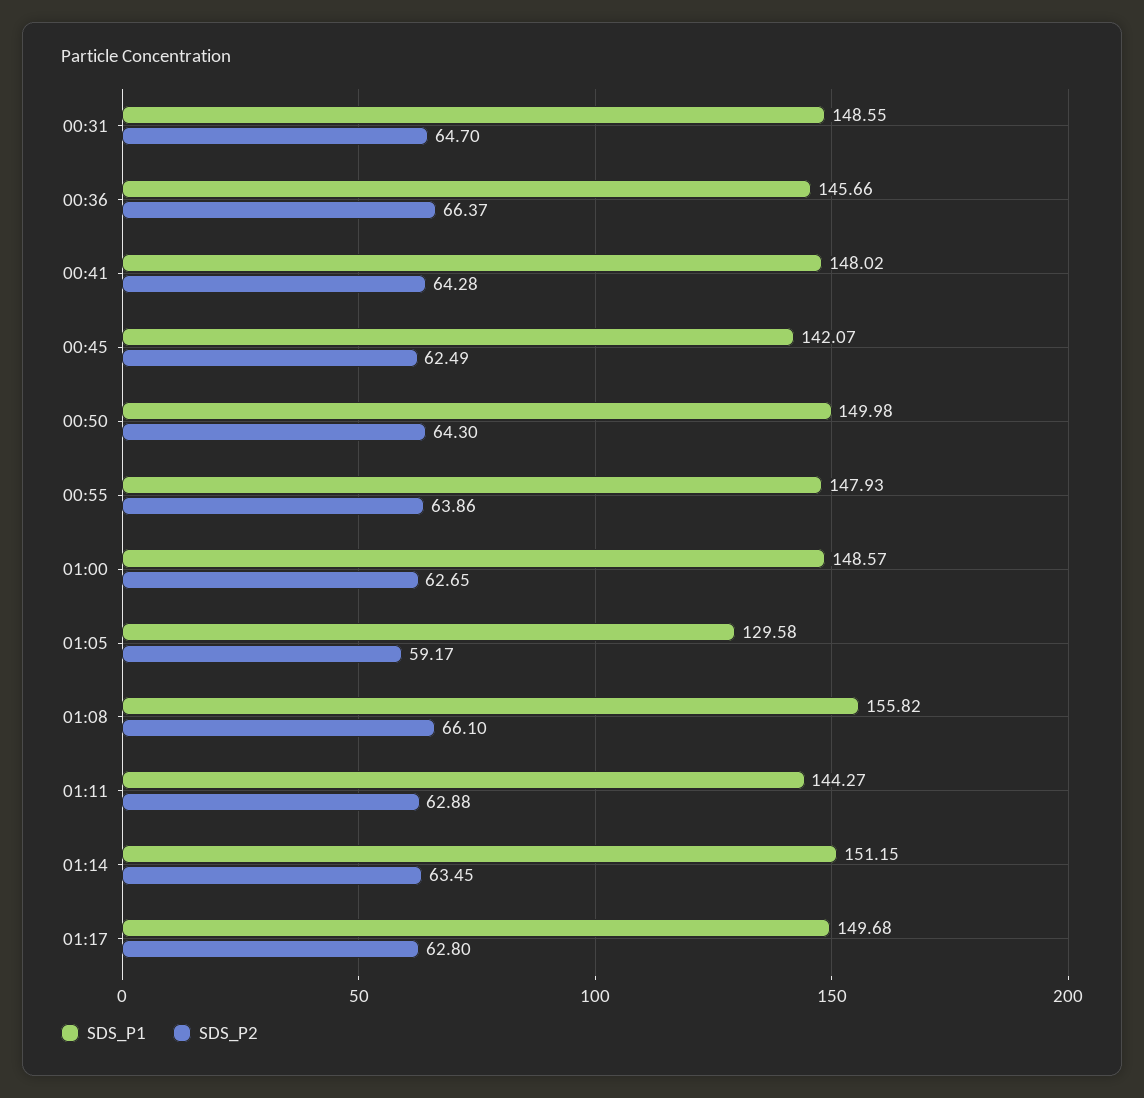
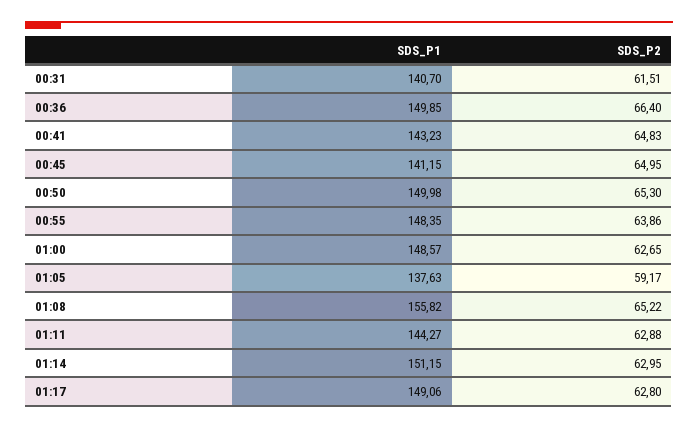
SDS_P1, 00:31: 148.55 -> 140.7
SDS_P2, 00:31: 64.7 -> 61.51
SDS_P1, 00:36: 145.66 -> 149.85
SDS_P2, 00:36: 66.37 -> 66.4
SDS_P1, 00:41: 148.02 -> 143.23
SDS_P2, 00:41: 64.28 -> 64.83
SDS_P1, 00:45: 142.07 -> 141.15
SDS_P2, 00:45: 62.49 -> 64.95
SDS_P2, 00:50: 64.3 -> 65.3
SDS_P1, 00:55: 147.93 -> 148.35
SDS_P1, 01:05: 129.58 -> 137.63
SDS_P2, 01:08: 66.1 -> 65.22
SDS_P2, 01:14: 63.45 -> 62.95
SDS_P1, 01:17: 149.68 -> 149.06

